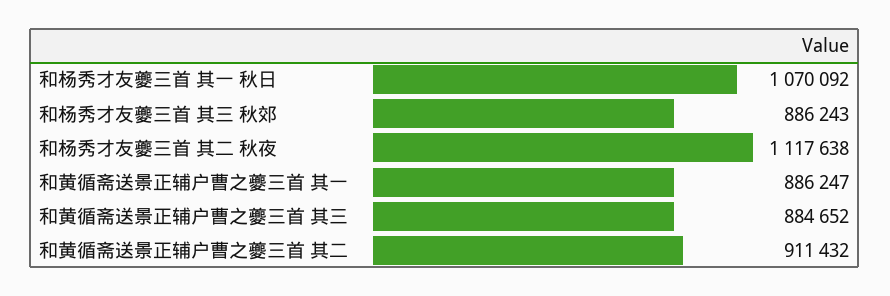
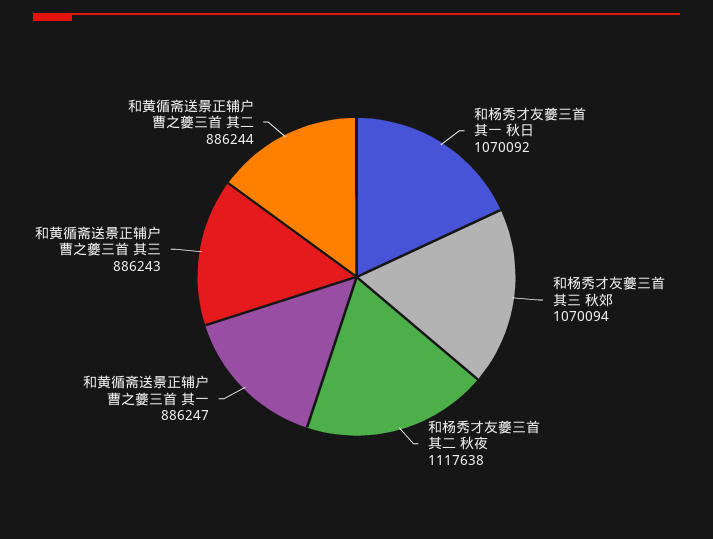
和杨秀才友夔三首 其三 秋郊: 886243 -> 1070094
和黄循斋送景正辅户曹之夔三首 其三: 884652 -> 886243
和黄循斋送景正辅户曹之夔三首 其二: 911432 -> 886244

